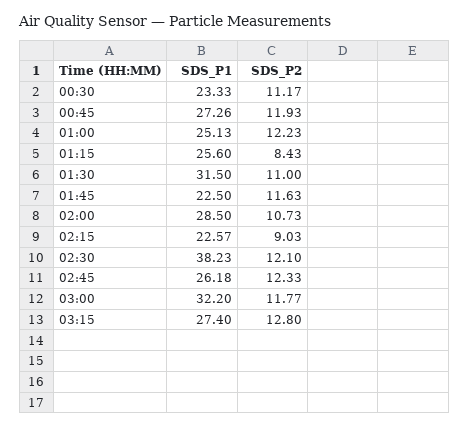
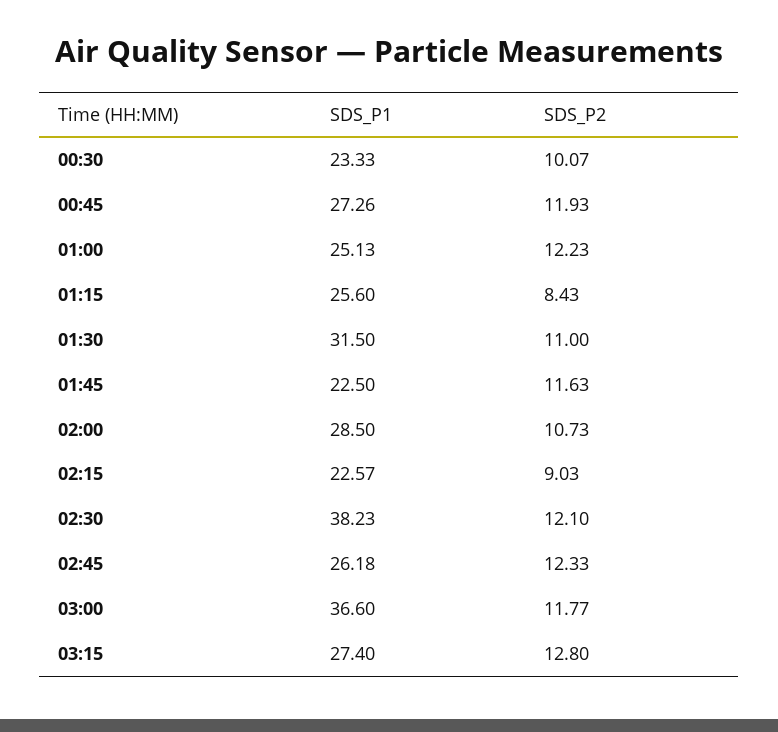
SDS_P2, 00:30: 11.17 -> 10.07
SDS_P1, 03:00: 32.2 -> 36.6

